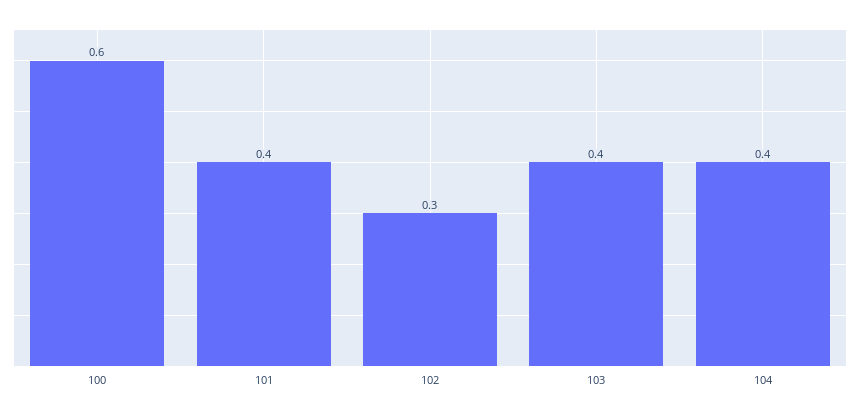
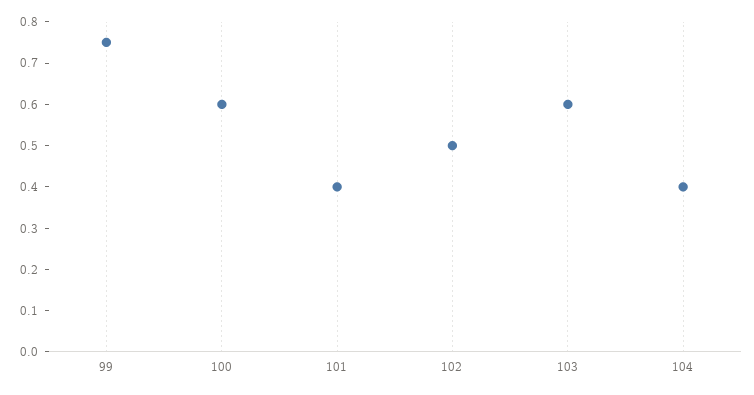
102: 0.3 -> 0.5
103: 0.4 -> 0.6
99: none -> 0.75

